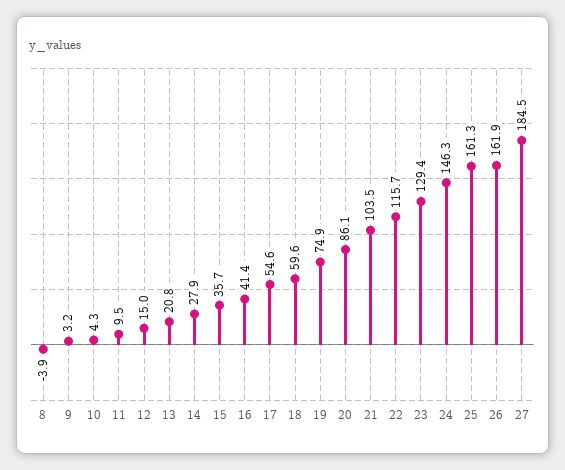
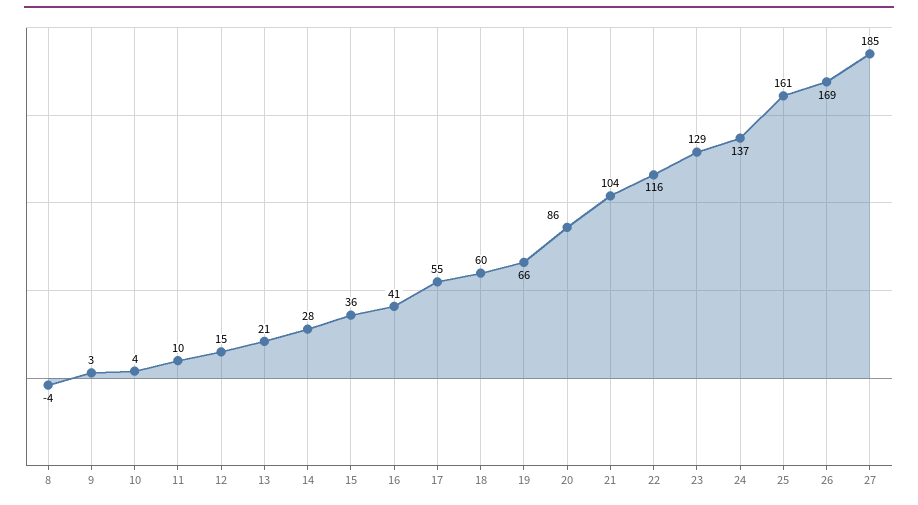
19: 74.9 -> 66
24: 146.3 -> 137
26: 161.9 -> 169

